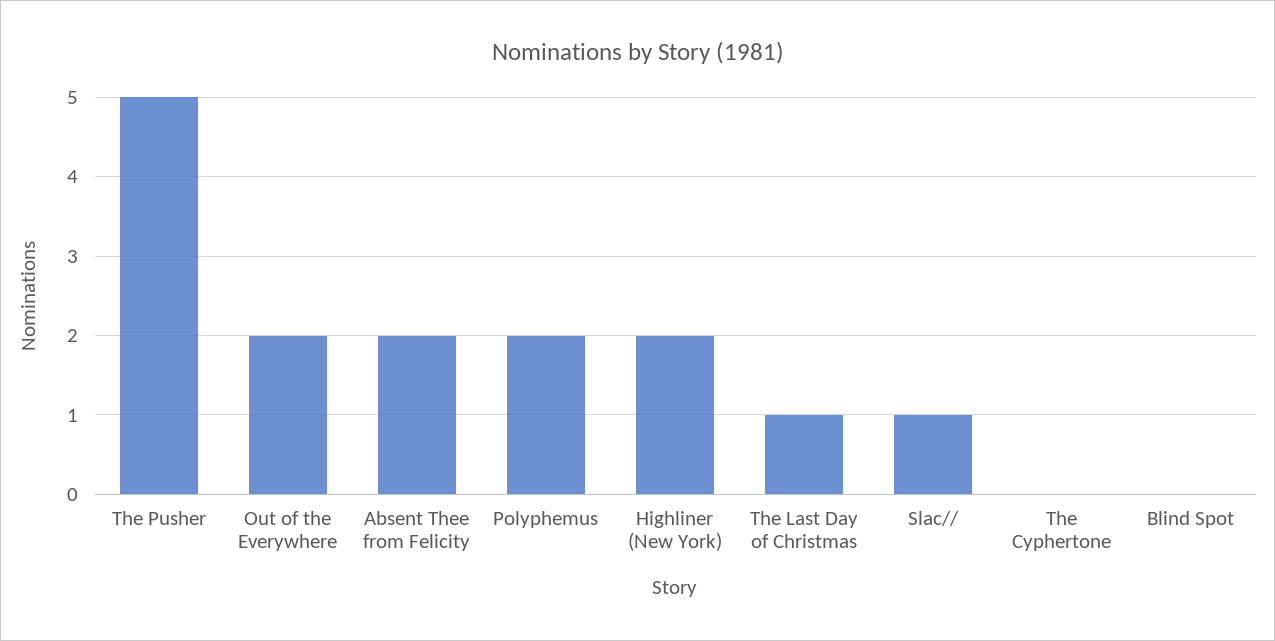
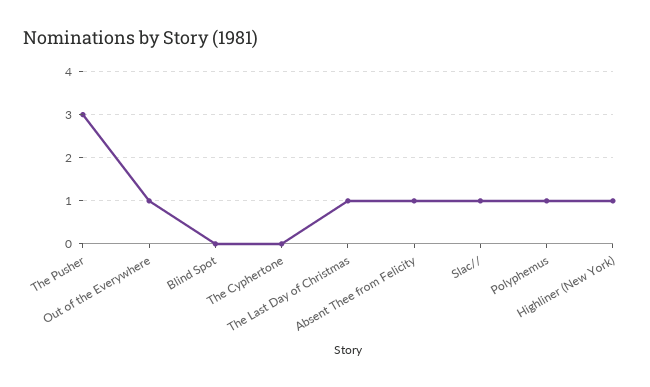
The Pusher: 5 -> 3
Out of the Everywhere: 2 -> 1
Absent Thee from Felicity: 2 -> 1
Polyphemus: 2 -> 1
Highliner (New York): 2 -> 1

